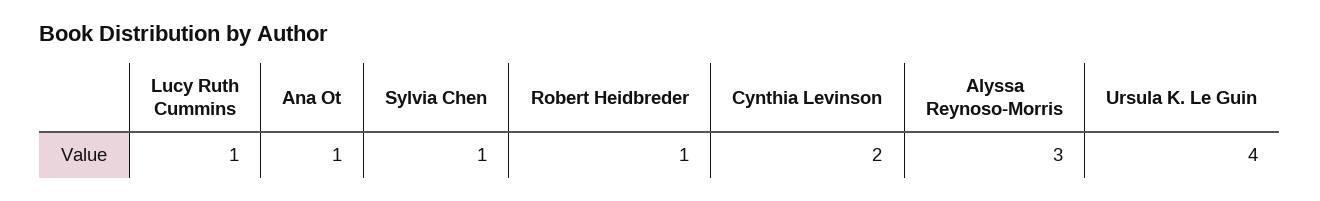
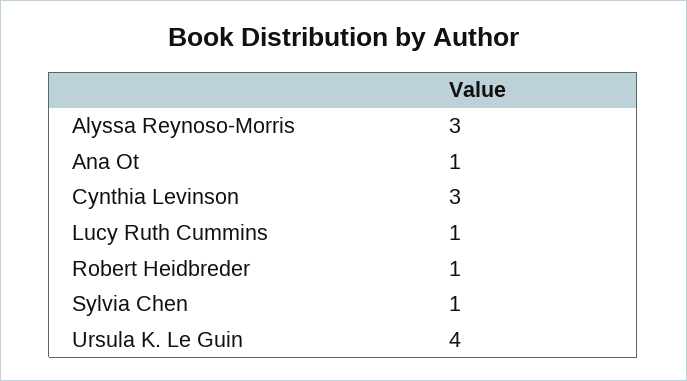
Cynthia Levinson: 2 -> 3

